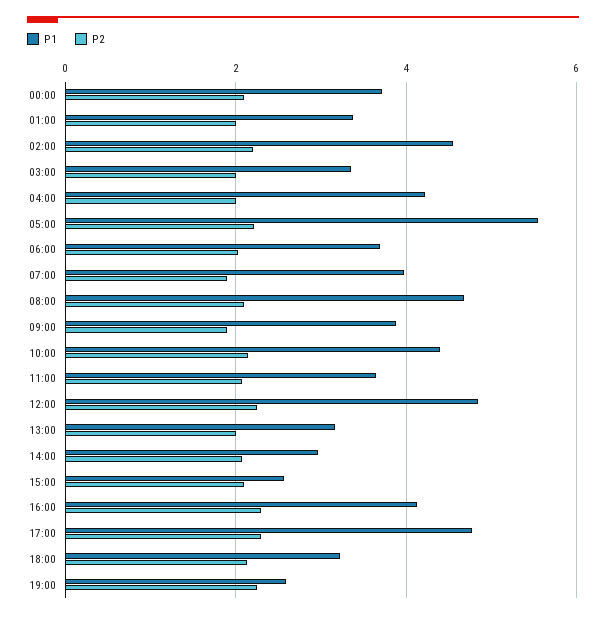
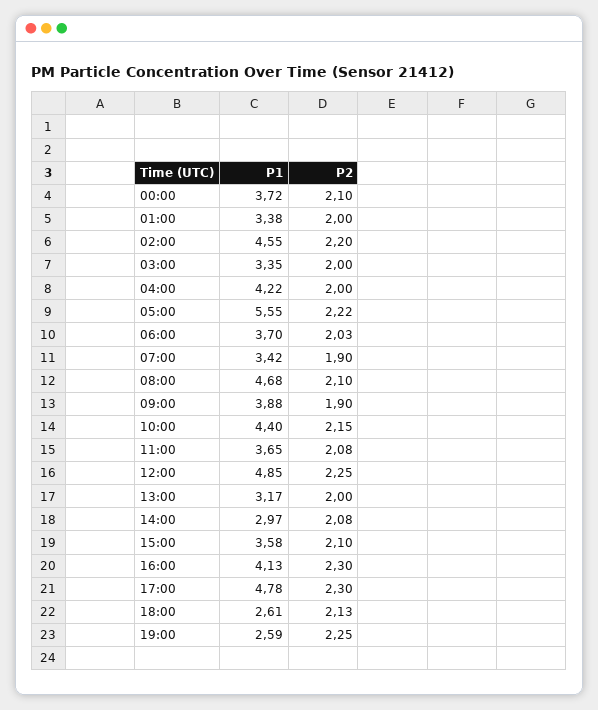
P1, 07:00: 4 -> 3.42
P1, 15:00: 2.6 -> 3.58
P1, 18:00: 3.2 -> 2.61

